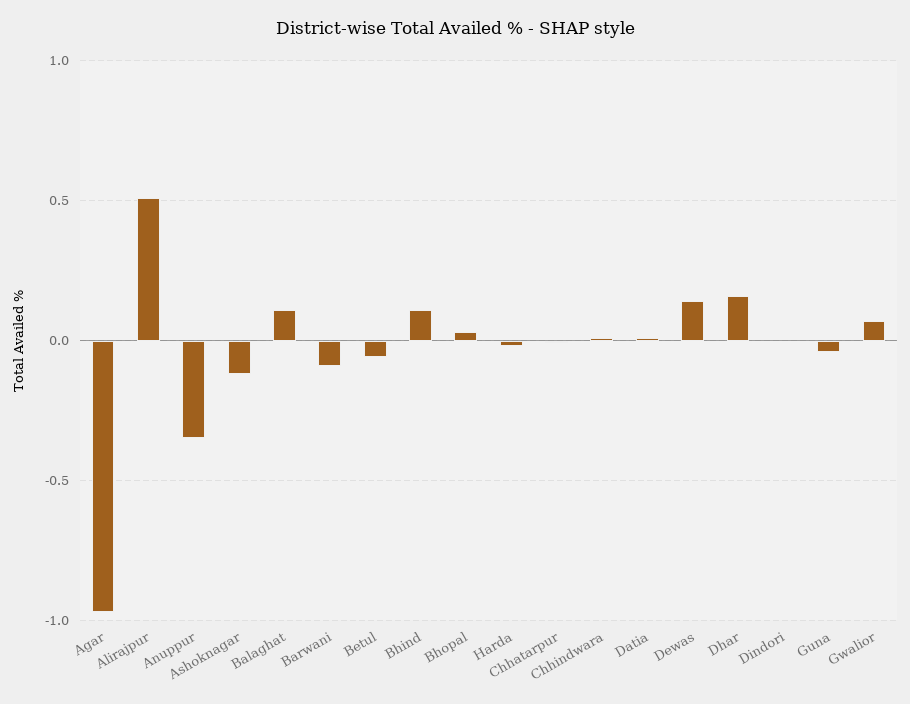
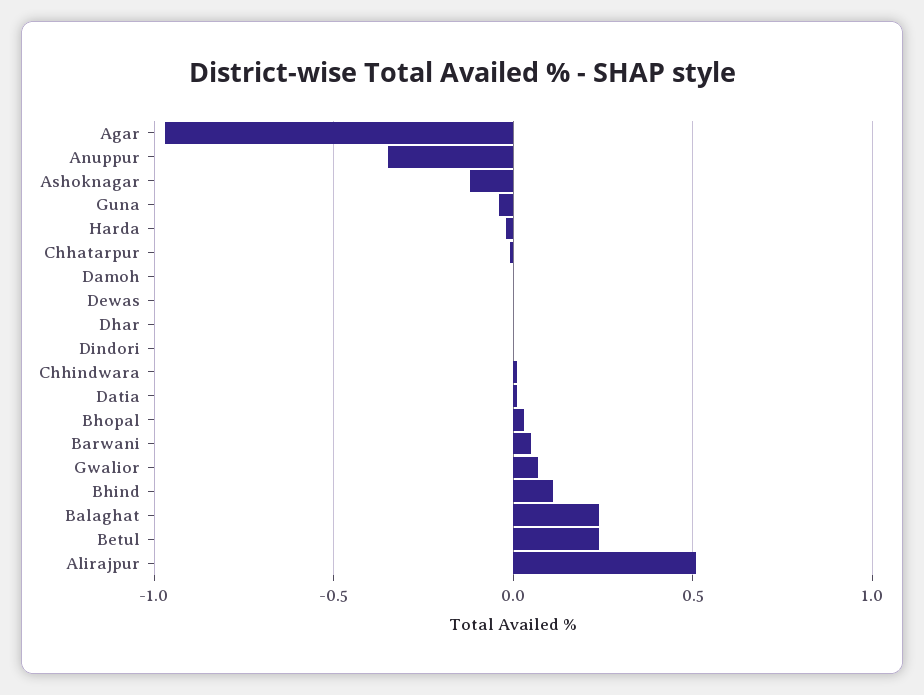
Balaghat: 0.1 -> 0.25
Barwani: -0.1 -> 0.05
Betul: -0.05 -> 0.25
Dewas: 0.15 -> 0
Dhar: 0.15 -> 0
Damoh: none -> 0

